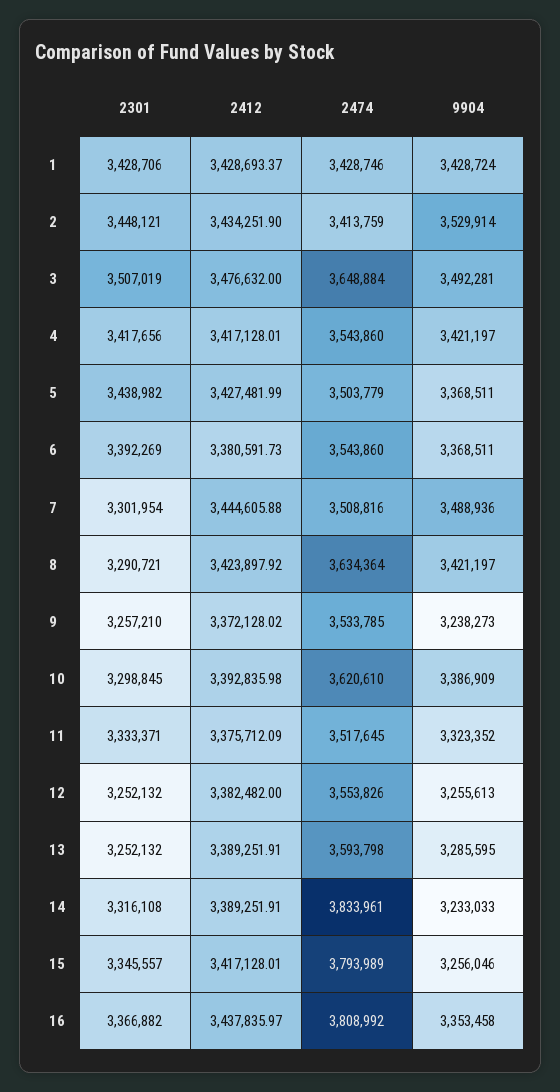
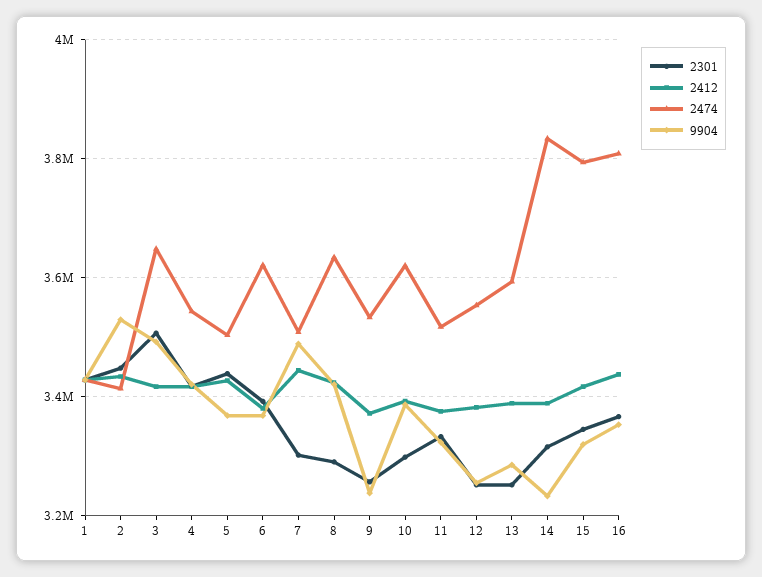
2412, 3: 3476632 -> 3420000
2474, 6: 3543860 -> 3620000
9904, 15: 3256046 -> 3320000

